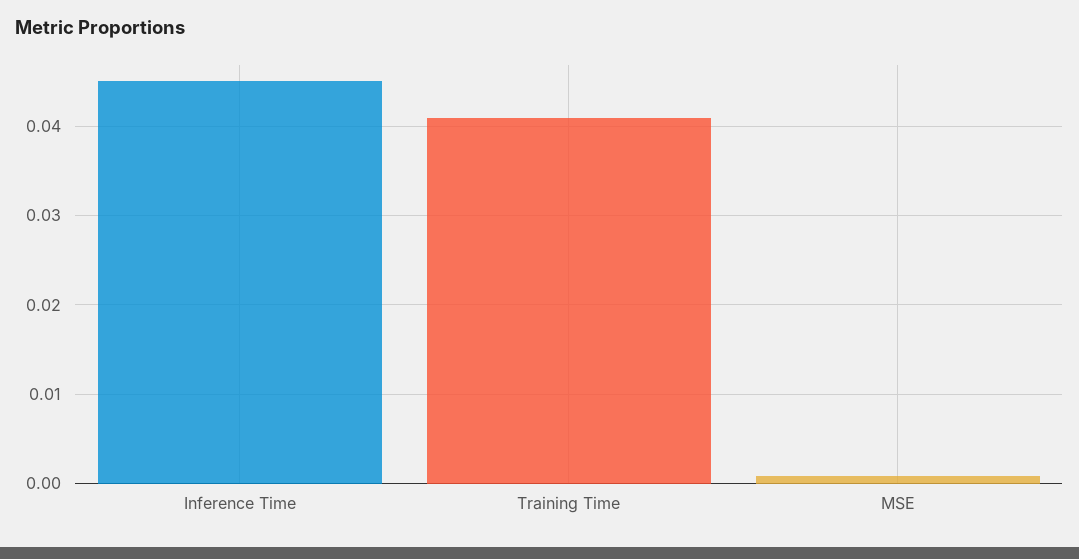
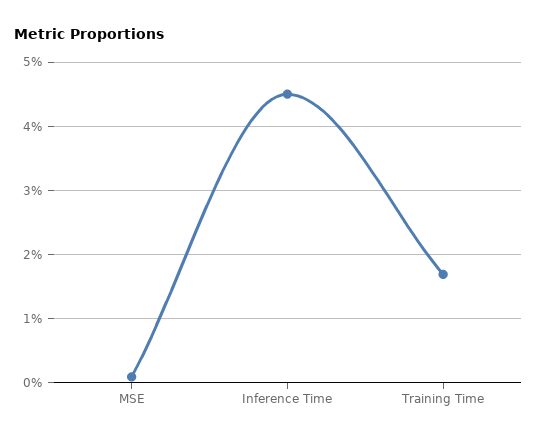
Training Time: 0.041 -> 0.017

